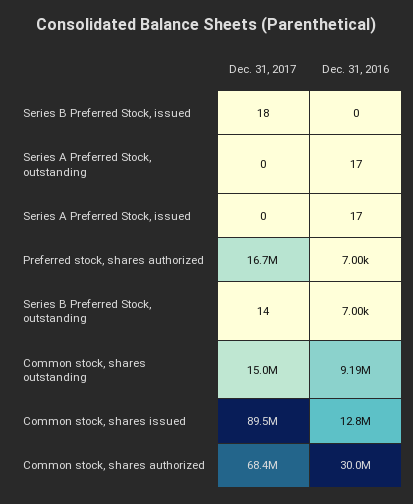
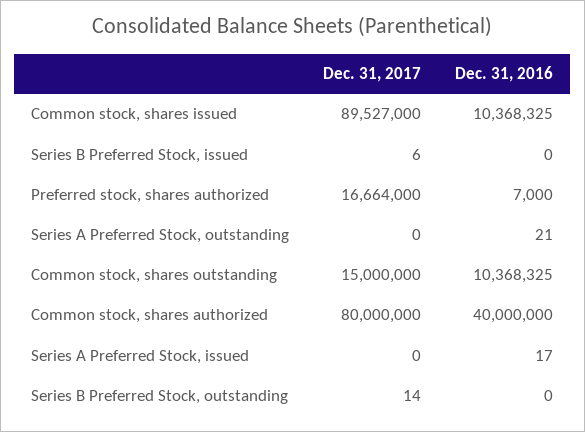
Dec. 31, 2017, Series B Preferred Stock, issued: 18 -> 6
Dec. 31, 2016, Series A Preferred Stock, outstanding: 17 -> 21
Dec. 31, 2016, Series B Preferred Stock, outstanding: 7000 -> 0
Dec. 31, 2016, Common stock, shares outstanding: 9190000 -> 10368325
Dec. 31, 2016, Common stock, shares issued: 12800000 -> 10368325
Dec. 31, 2017, Common stock, shares authorized: 68400000 -> 80000000
Dec. 31, 2016, Common stock, shares authorized: 30000000 -> 40000000

